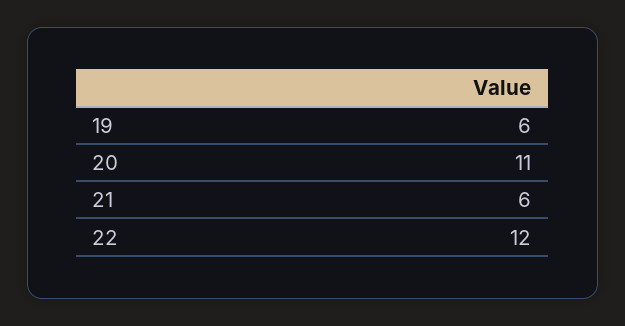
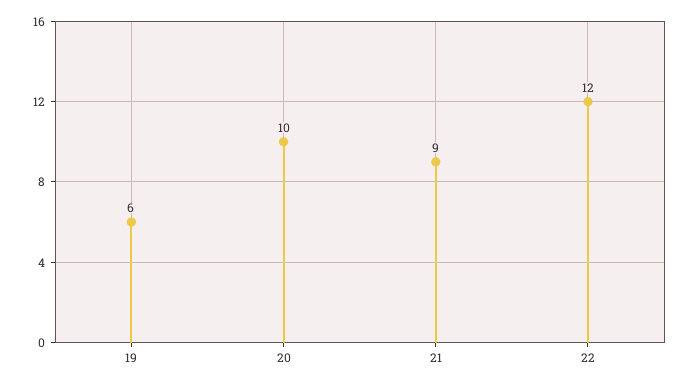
20: 11 -> 10
21: 6 -> 9

